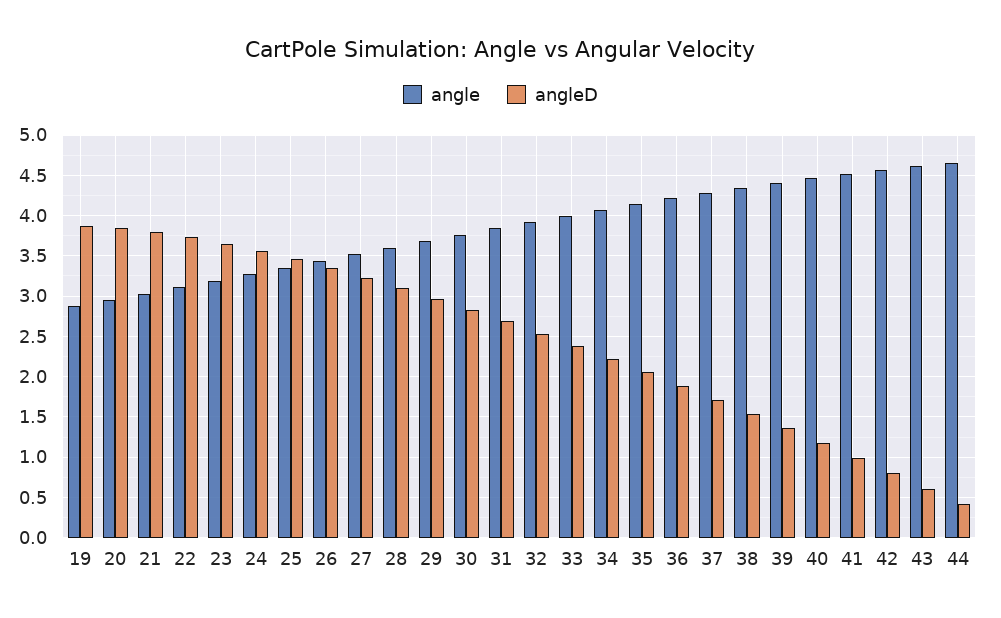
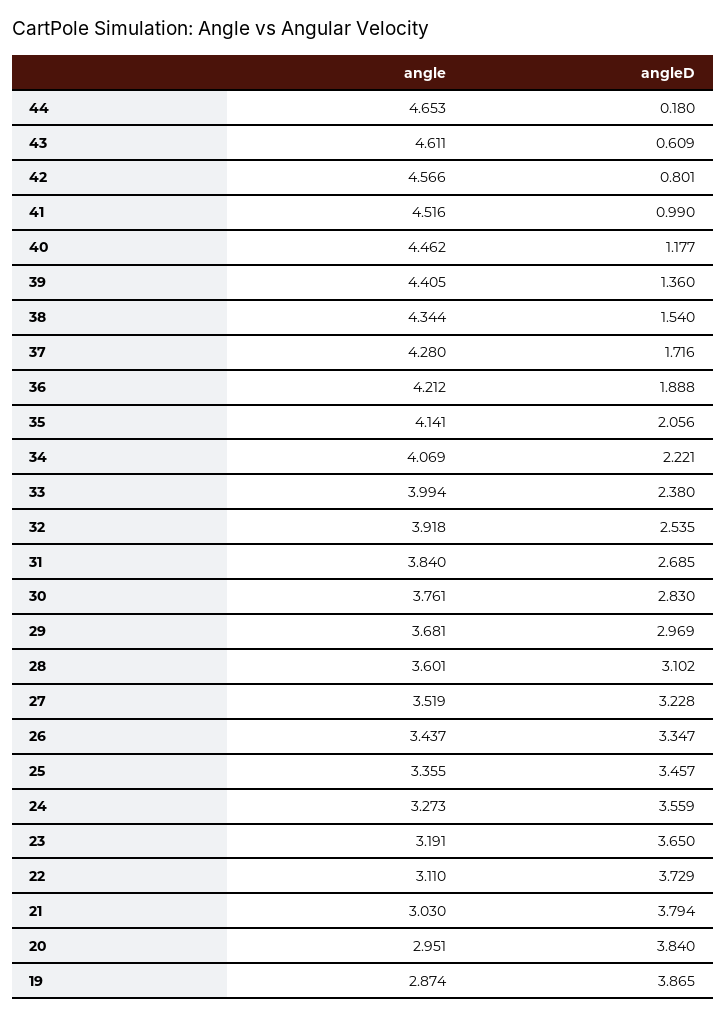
angleD, 44: 0.4 -> 0.18

